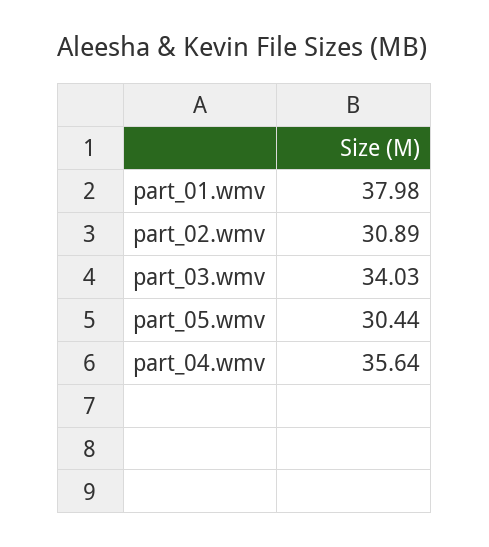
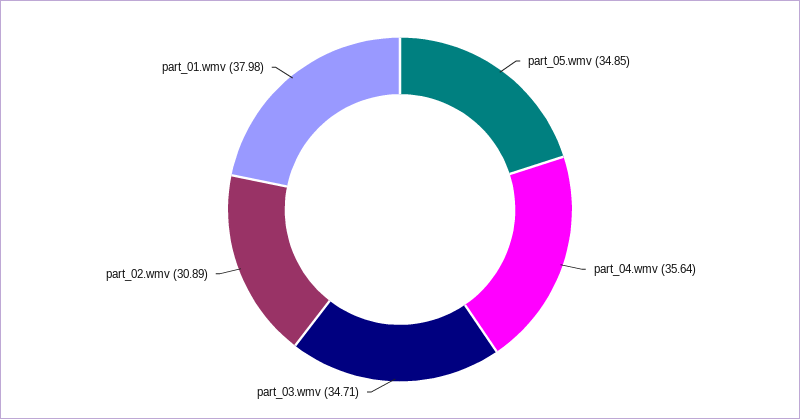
part_03.wmv: 34.03 -> 34.71
part_05.wmv: 30.44 -> 34.85

